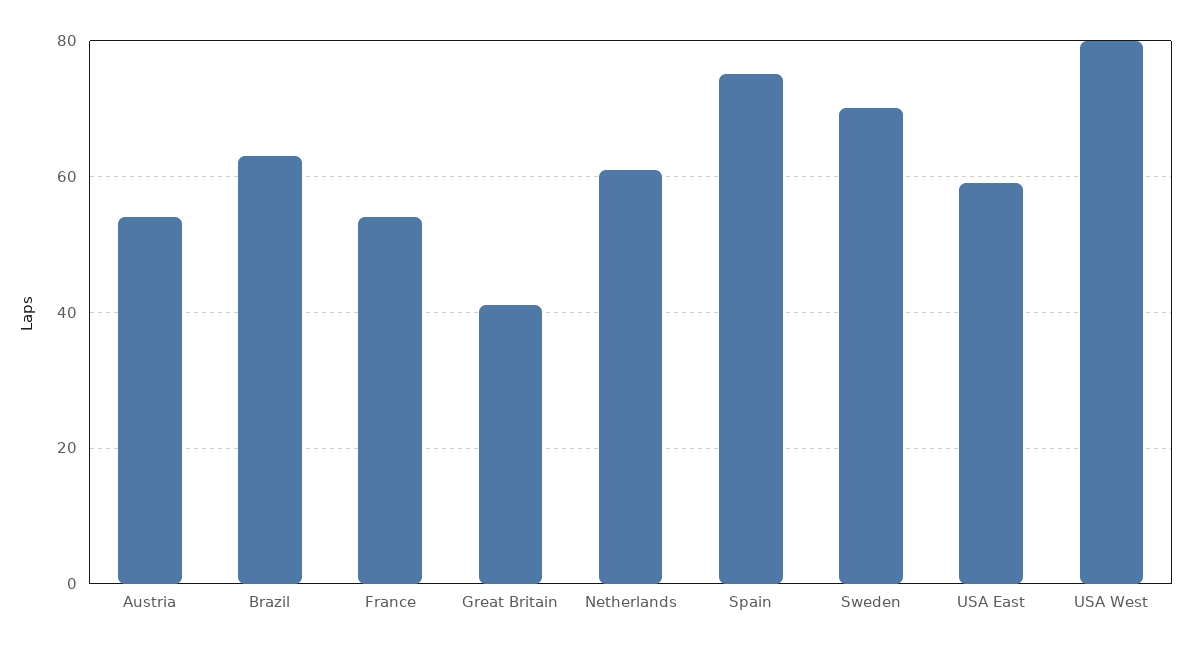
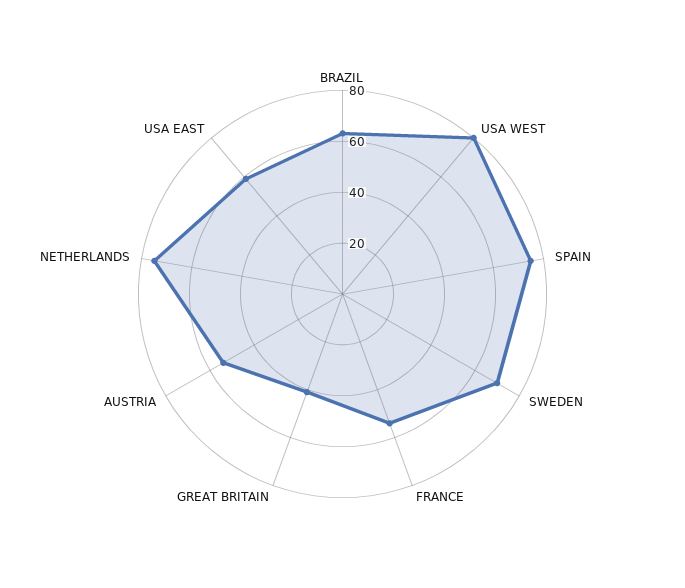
Netherlands: 60 -> 75

